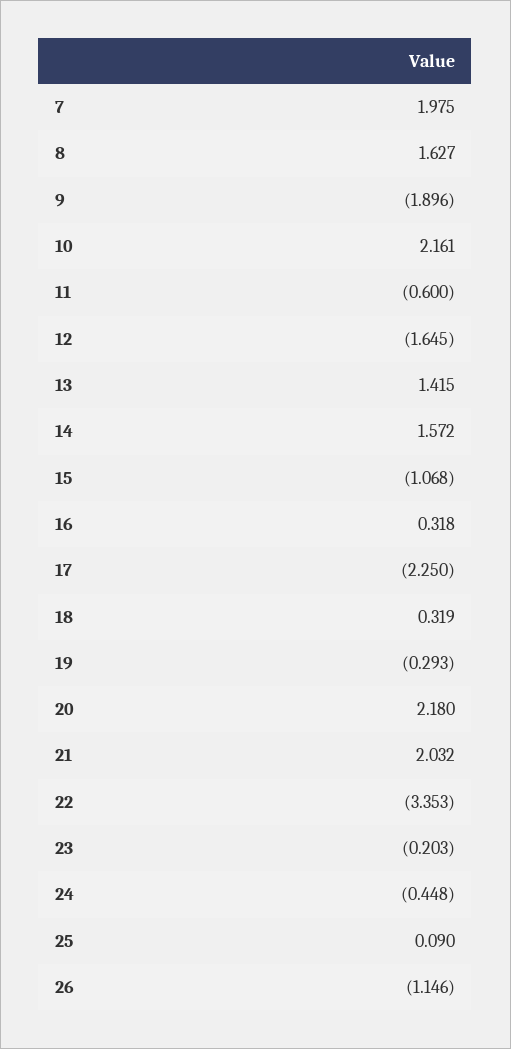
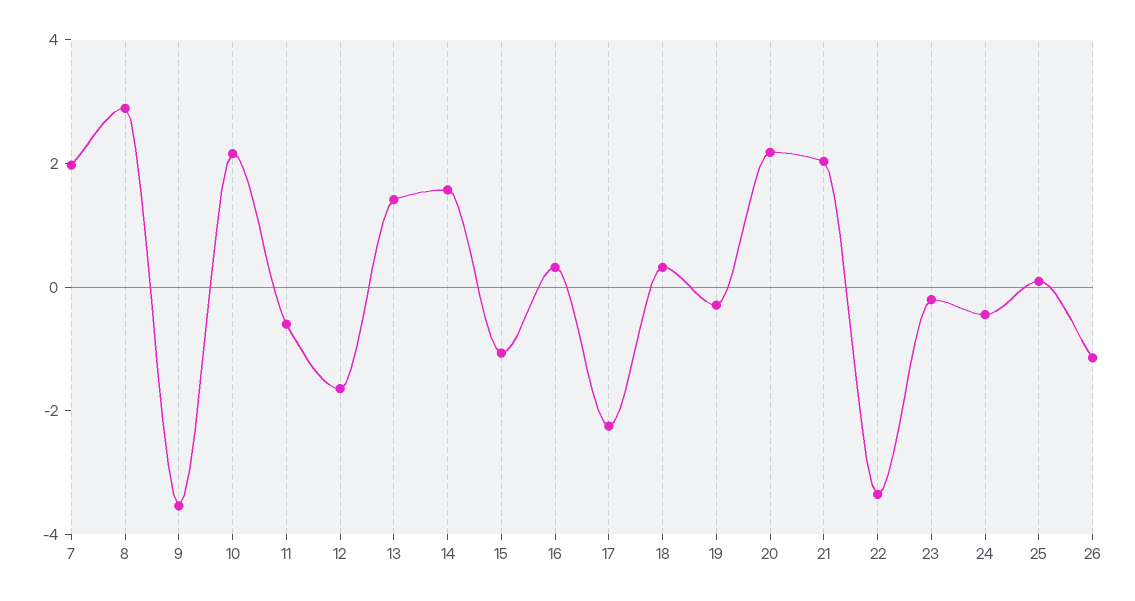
8: 1.627 -> 3
9: -1.896 -> -3.5

